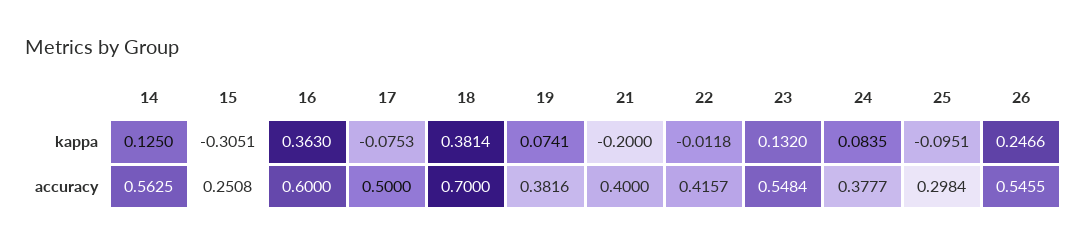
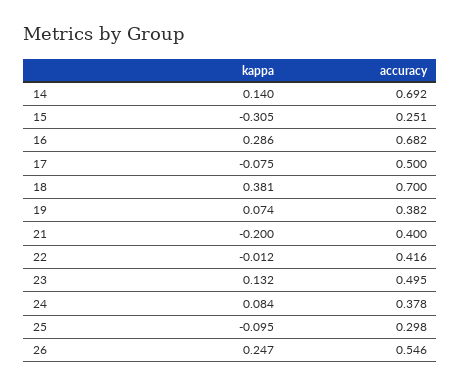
14, kappa: 0.125 -> 0.14
16, kappa: 0.363 -> 0.286
14, accuracy: 0.5625 -> 0.692
16, accuracy: 0.6 -> 0.682
23, accuracy: 0.5484 -> 0.495

